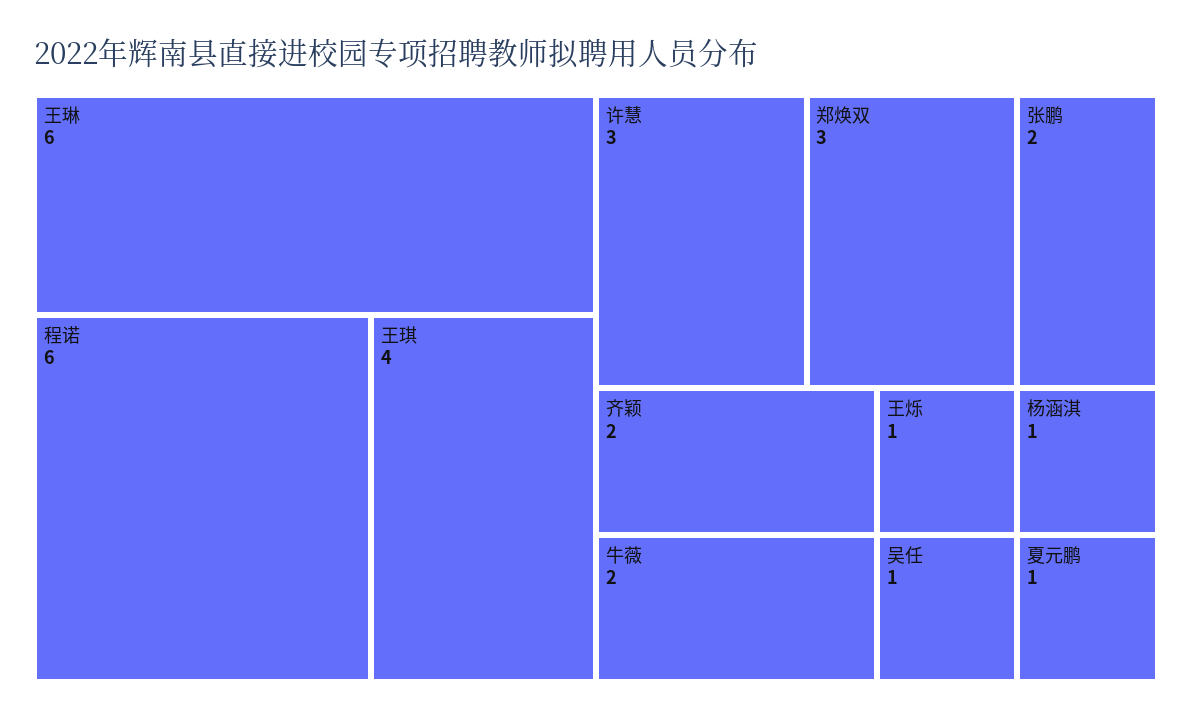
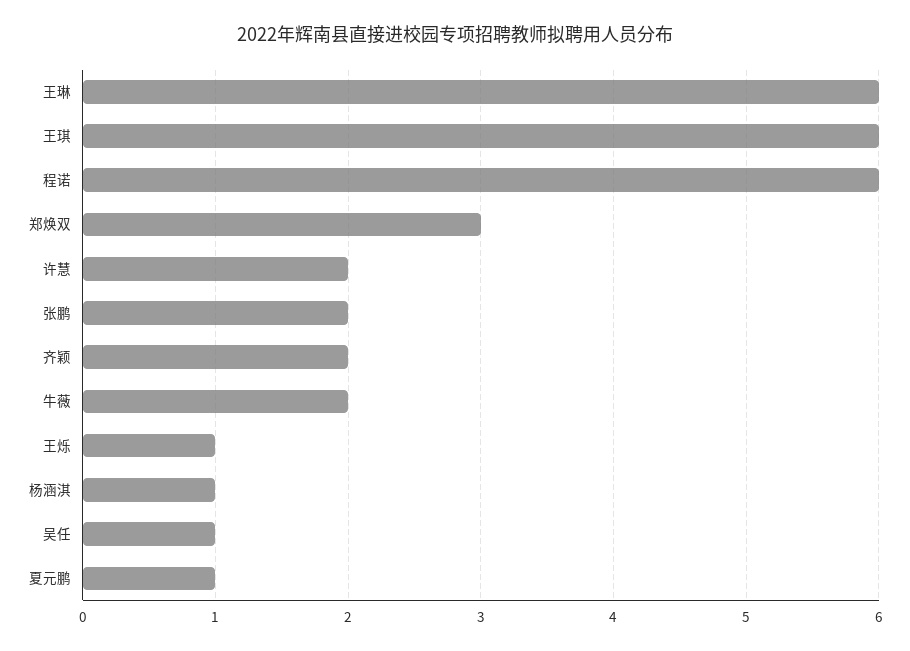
王琪: 4 -> 6
许慧: 3 -> 2

